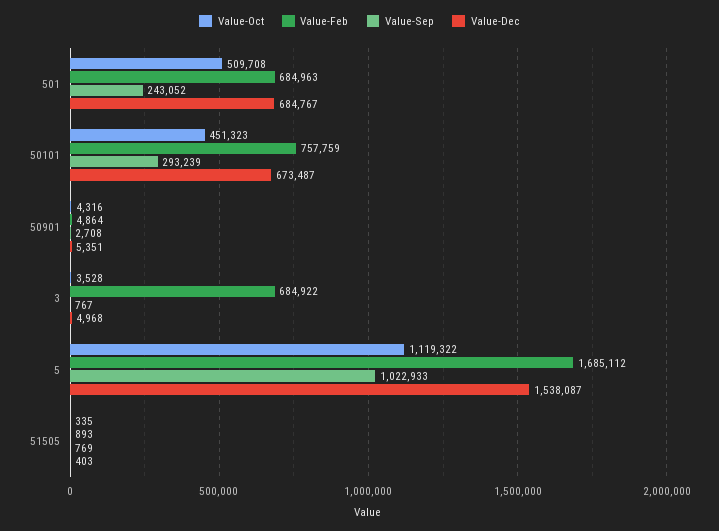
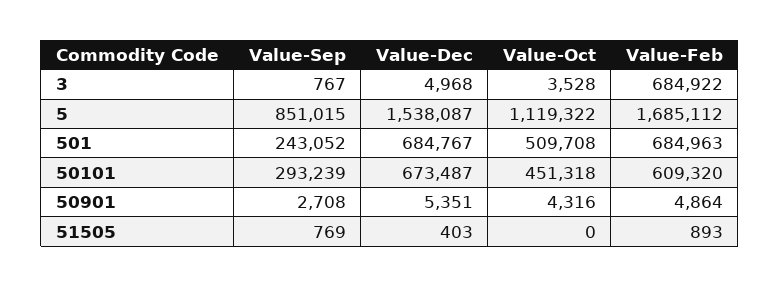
Value-Oct, 50101: 451323 -> 451318
Value-Feb, 50101: 757759 -> 609320
Value-Sep, 5: 1022933 -> 851015
Value-Oct, 51505: 335 -> 0

